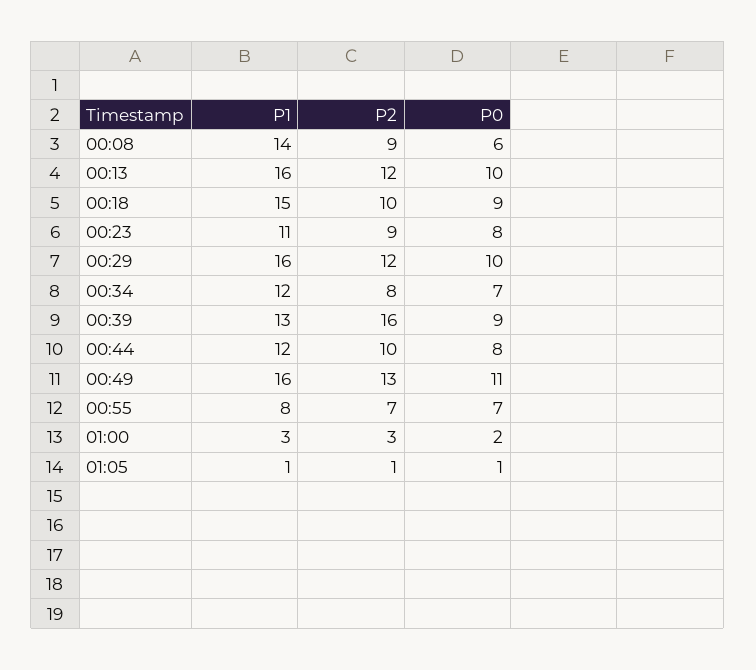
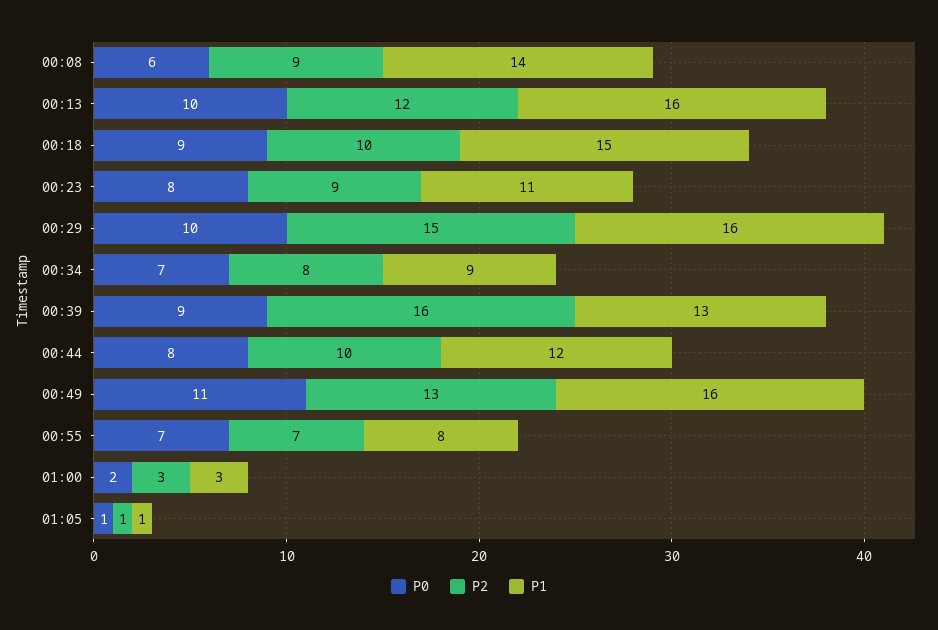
P2, 00:29: 12 -> 15
P1, 00:34: 12 -> 9

